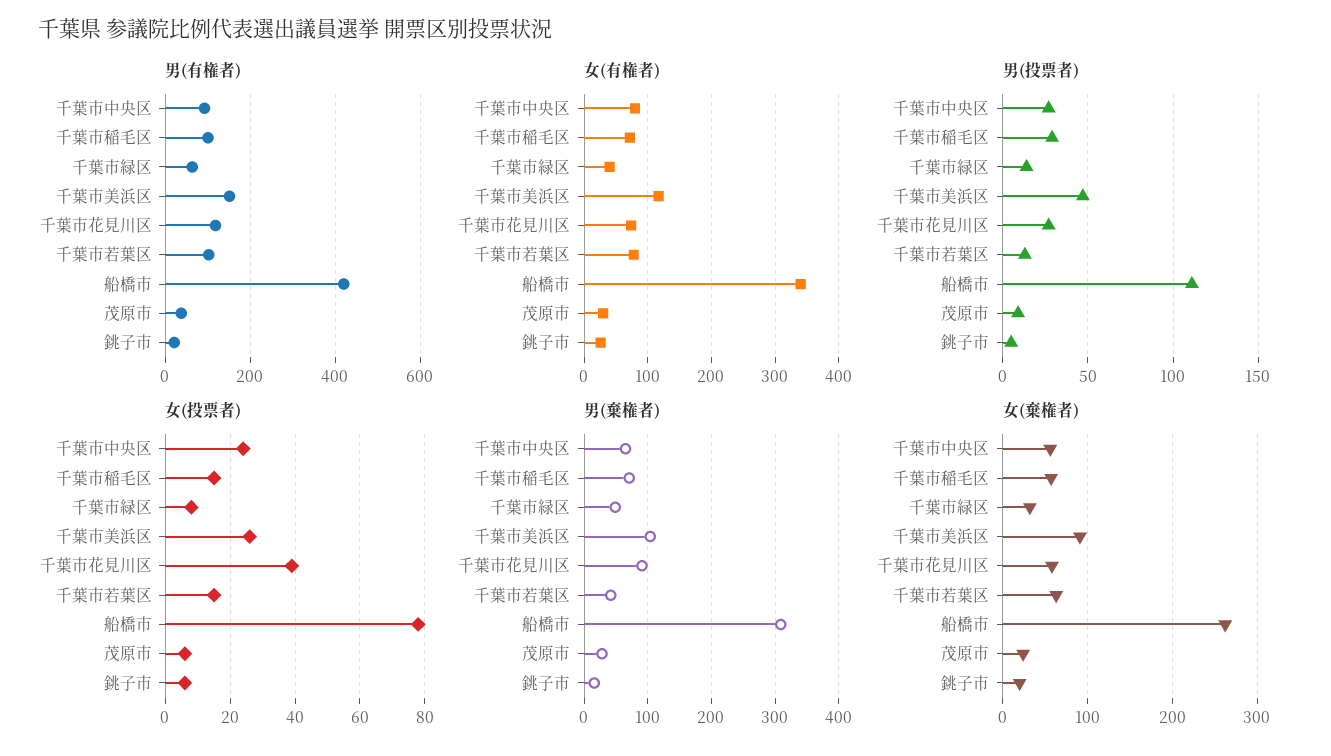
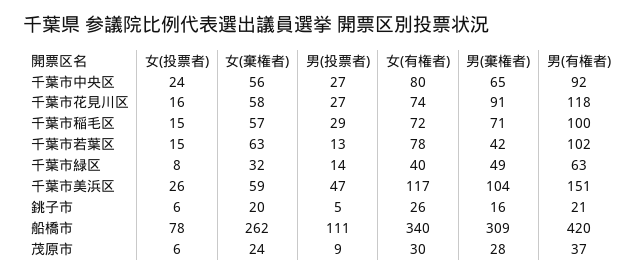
女(投票者), 千葉市花見川区: 40 -> 16
女(棄権者), 千葉市美浜区: 90 -> 59

